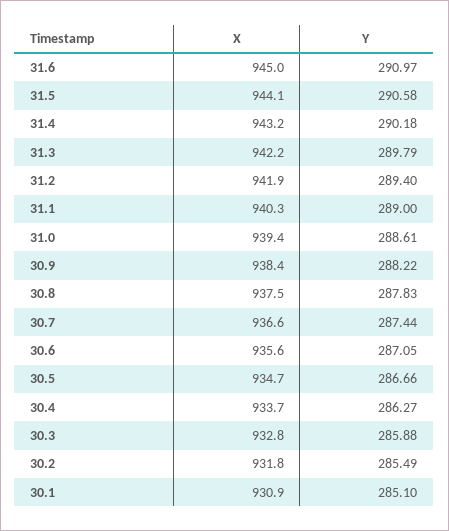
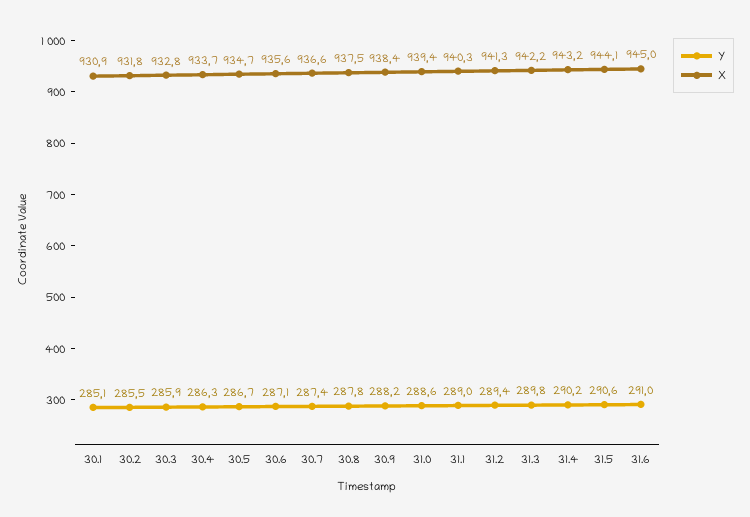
X, 31.2: 941.9 -> 941.3

